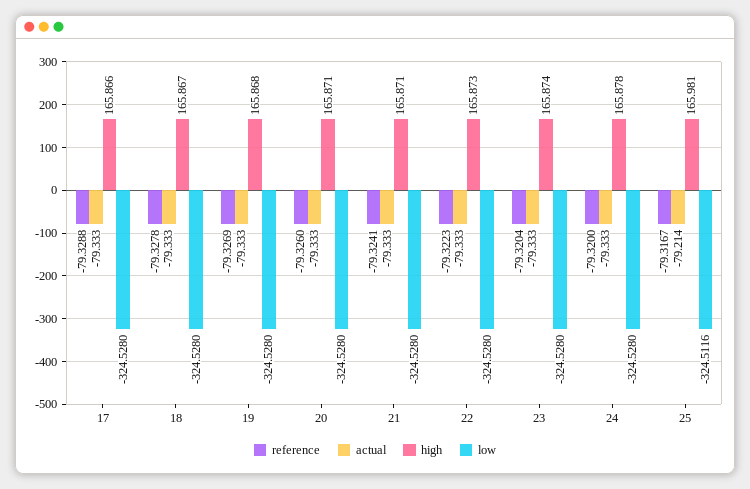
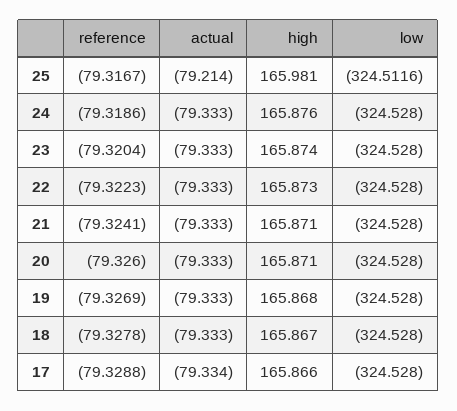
actual, 17: -79.333 -> -79.334
reference, 24: -79.32 -> -79.3186
high, 24: 165.878 -> 165.876

